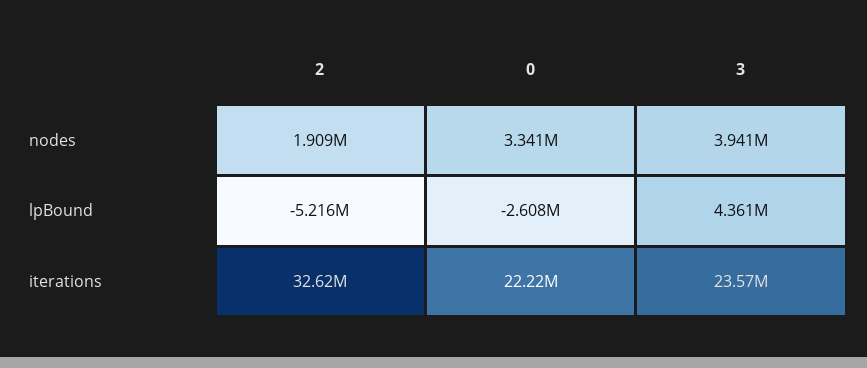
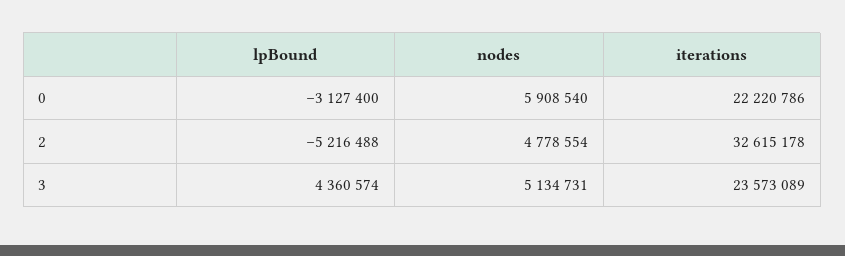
2, nodes: 1909000 -> 4778554
0, nodes: 3341000 -> 5908540
3, nodes: 3941000 -> 5134731
0, lpBound: -2608000 -> -3127400

